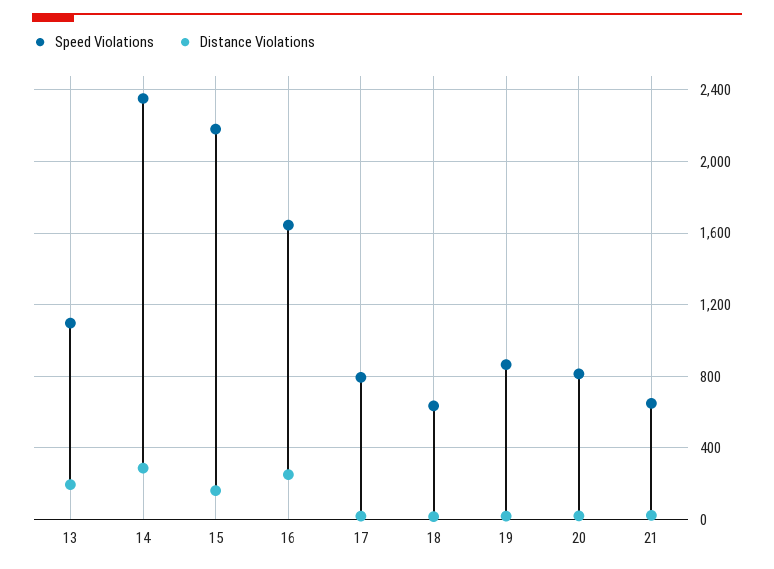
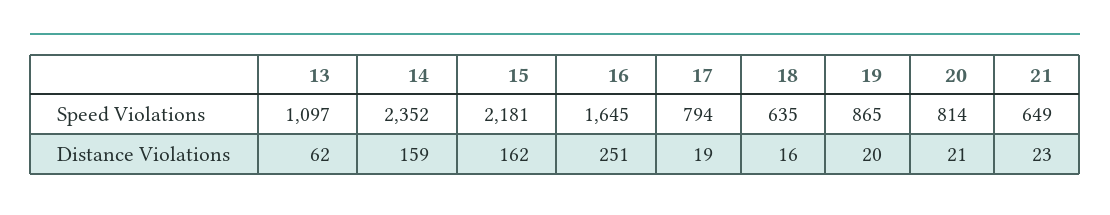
Distance Violations, 13: 200 -> 62
Distance Violations, 14: 300 -> 159

